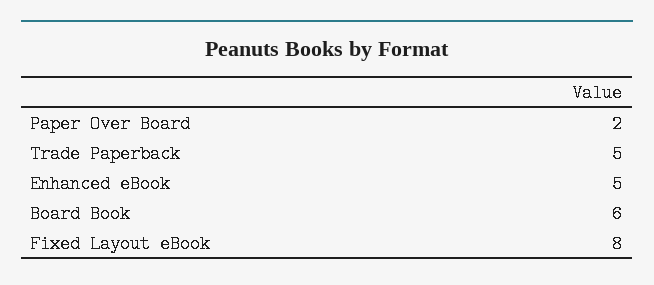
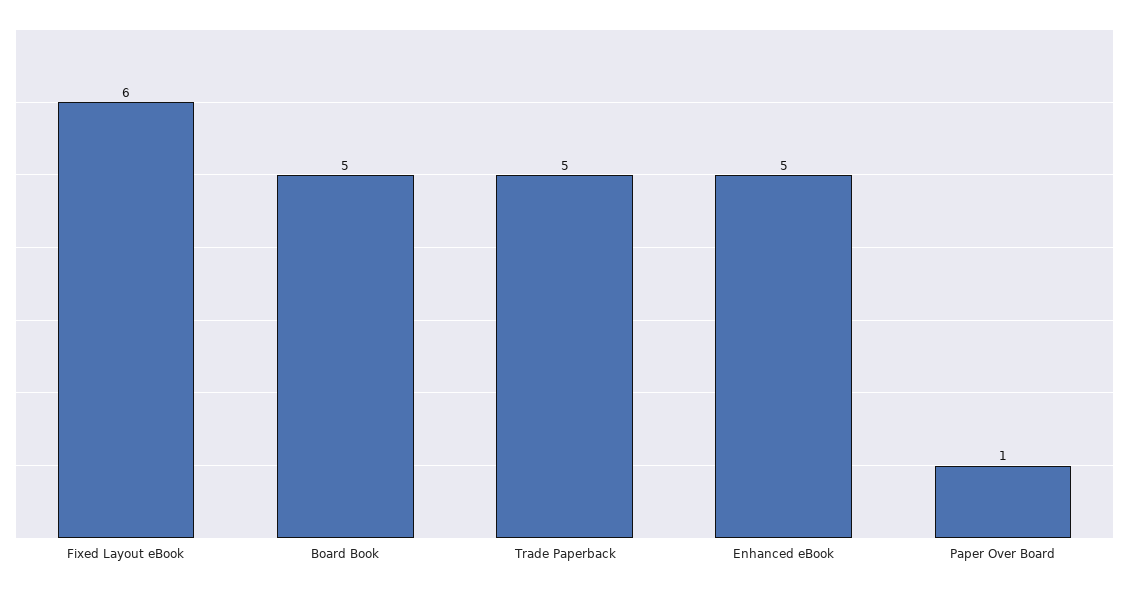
Paper Over Board: 2 -> 1
Board Book: 6 -> 5
Fixed Layout eBook: 8 -> 6

